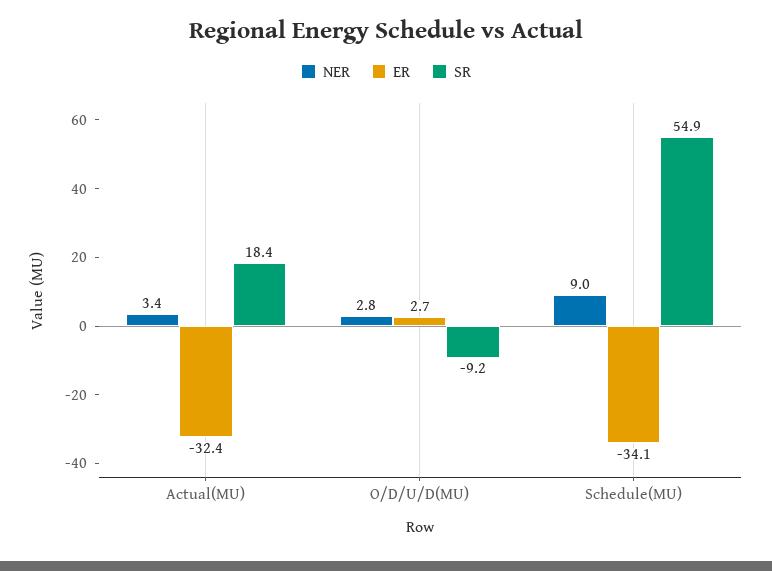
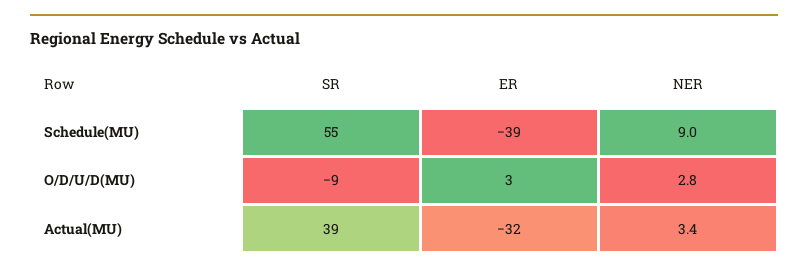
SR, Actual(MU): 18.4 -> 39
ER, Schedule(MU): -34.1 -> -39

